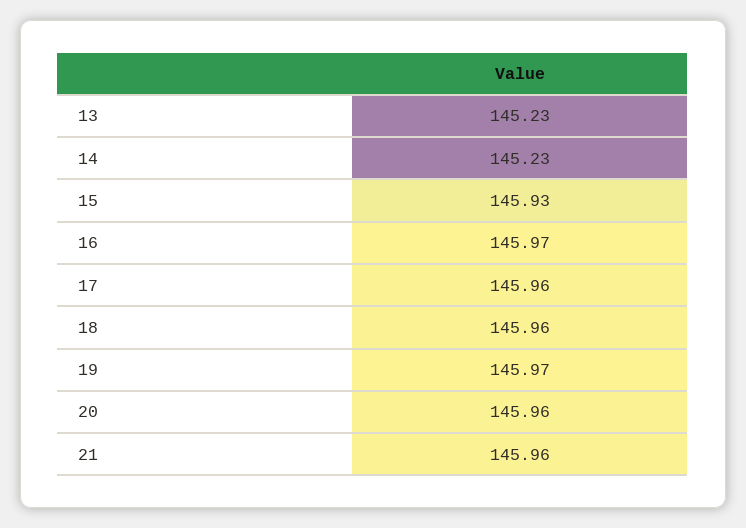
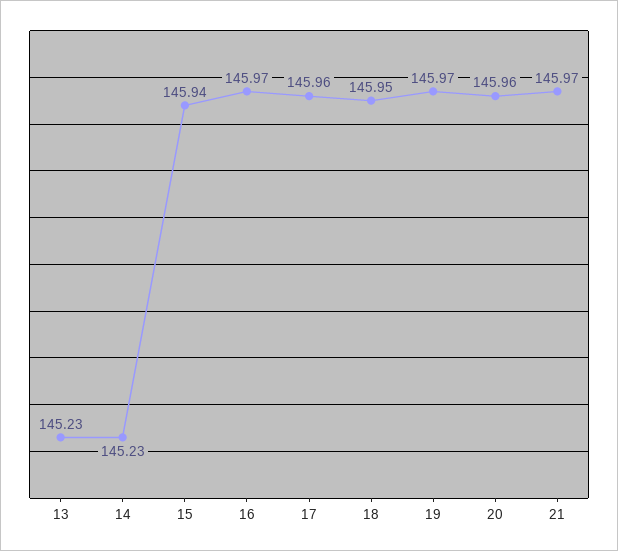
15: 145.93 -> 145.94
18: 145.96 -> 145.95
21: 145.96 -> 145.97

